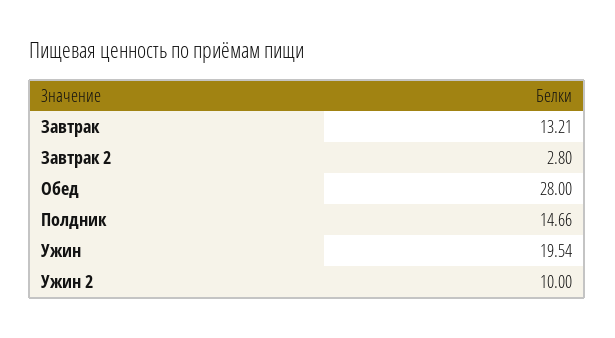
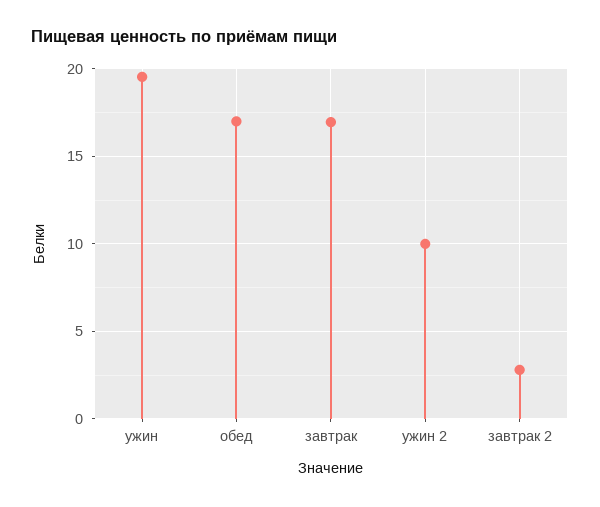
Завтрак: 13.21 -> 17
Обед: 28 -> 17
Полдник: 14.66 -> none

